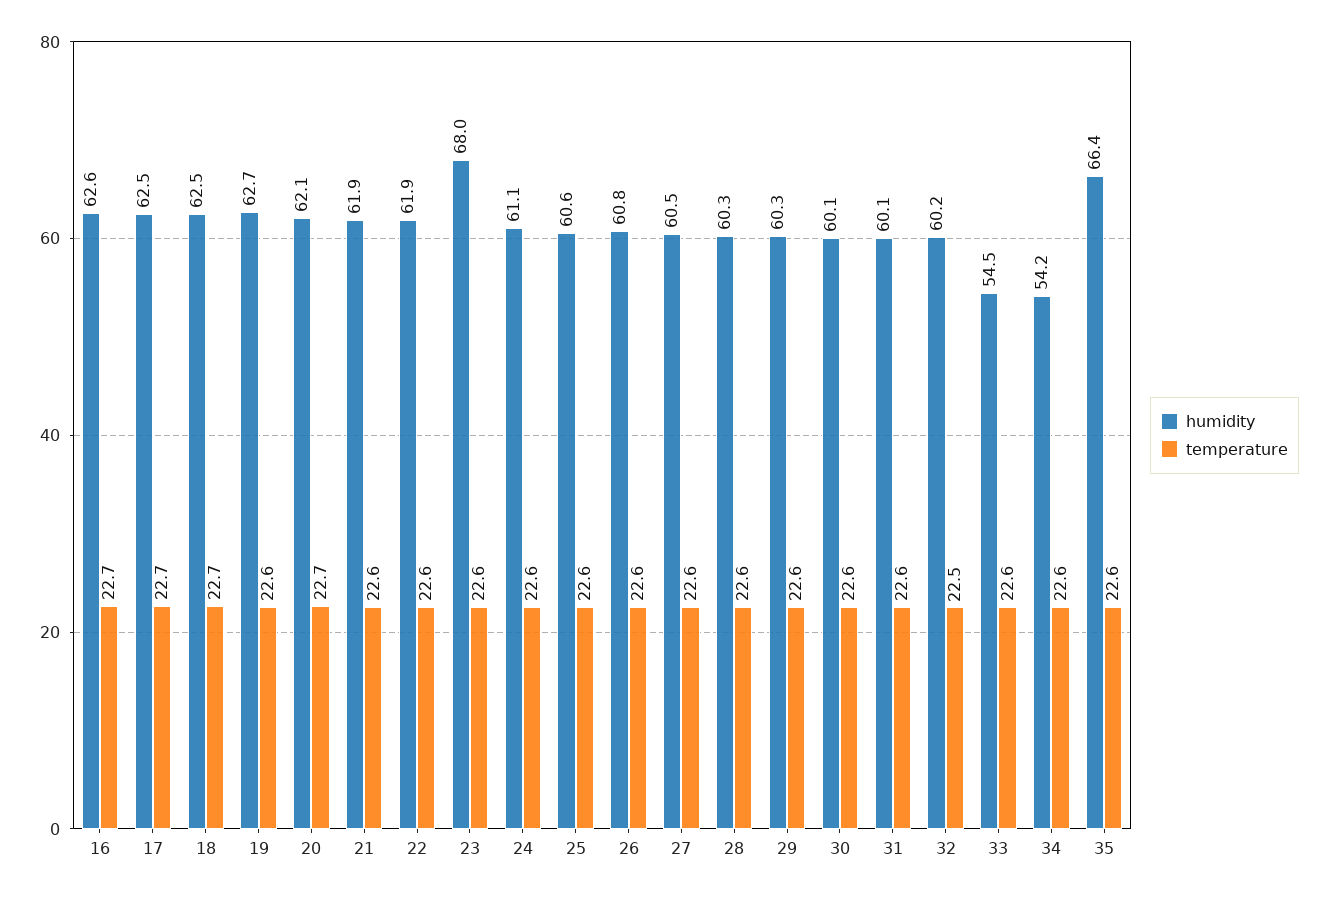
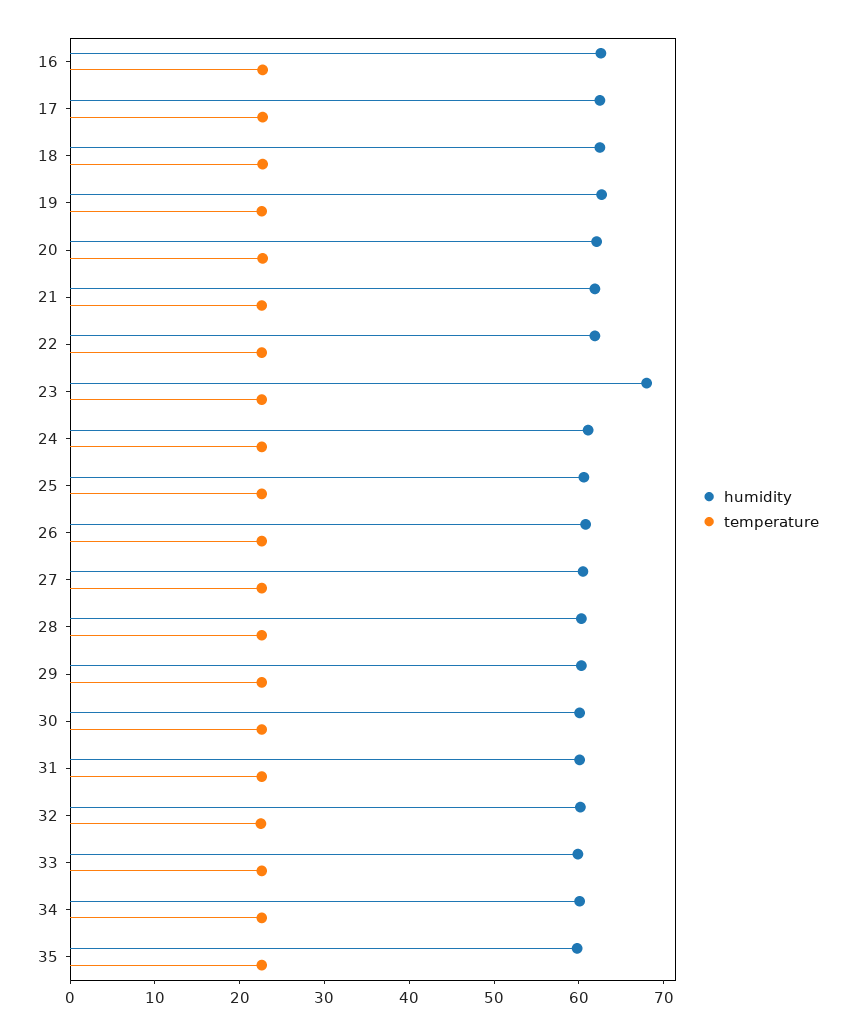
humidity, 33: 54.5 -> 60
humidity, 34: 54.2 -> 60
humidity, 35: 66.4 -> 60

